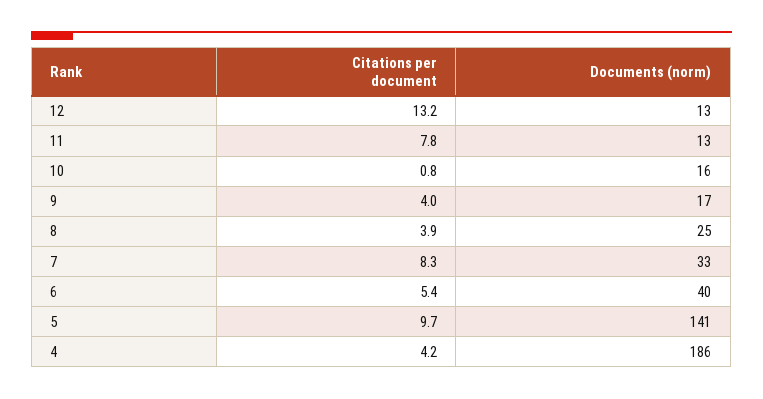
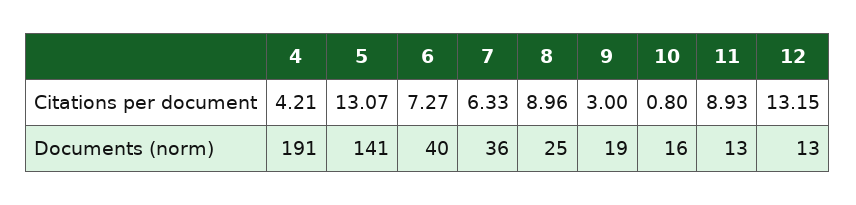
Citations per document, 11: 7.8 -> 8.93
Citations per document, 9: 4 -> 3
Documents (norm), 9: 17 -> 19
Citations per document, 8: 3.9 -> 8.96
Citations per document, 7: 8.3 -> 6.33
Documents (norm), 7: 33 -> 36
Citations per document, 6: 5.4 -> 7.27
Citations per document, 5: 9.7 -> 13.07
Documents (norm), 4: 186 -> 191

